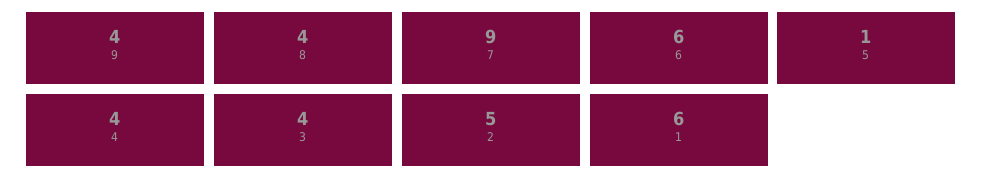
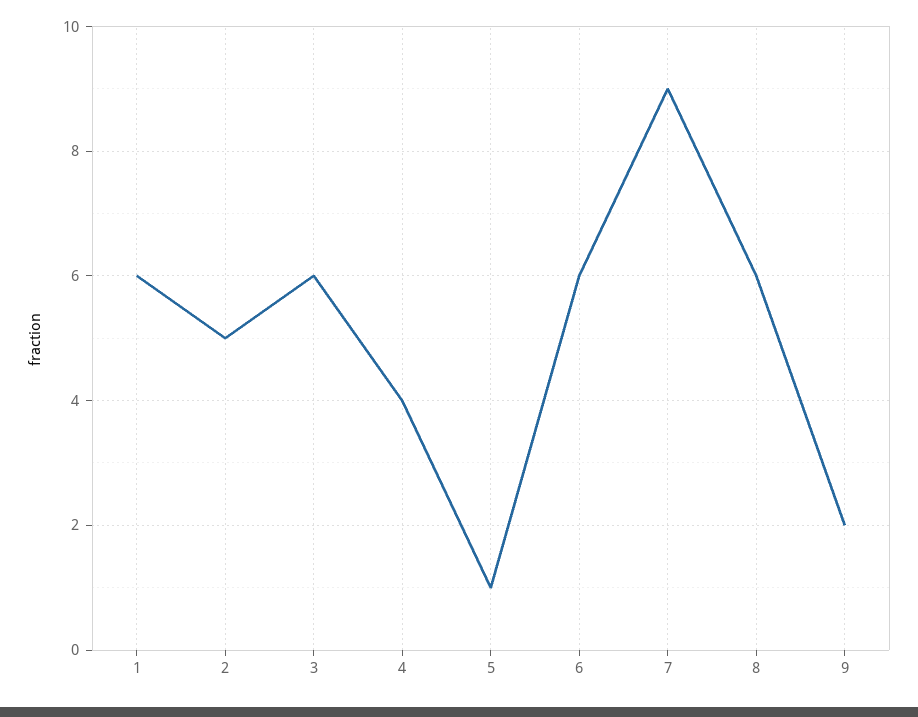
9: 4 -> 2
8: 4 -> 6
3: 4 -> 6

